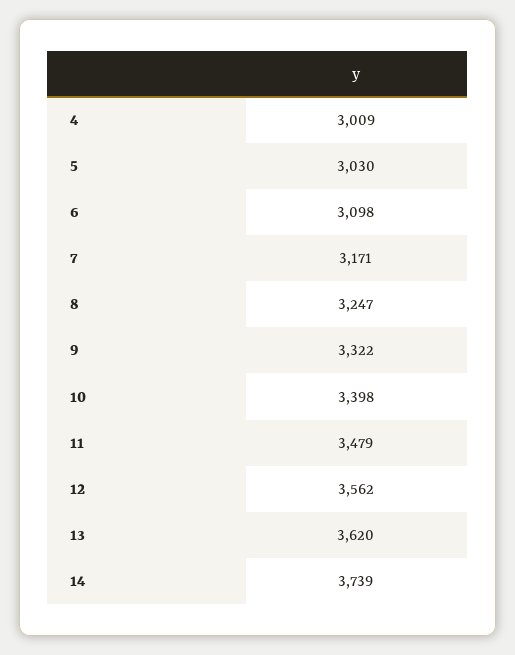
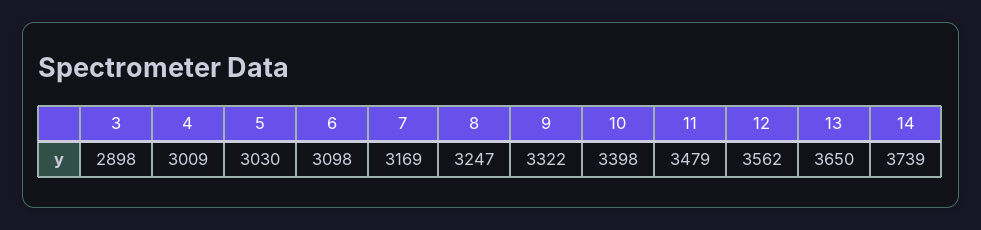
7: 3171 -> 3169
13: 3620 -> 3650
3: none -> 2898

